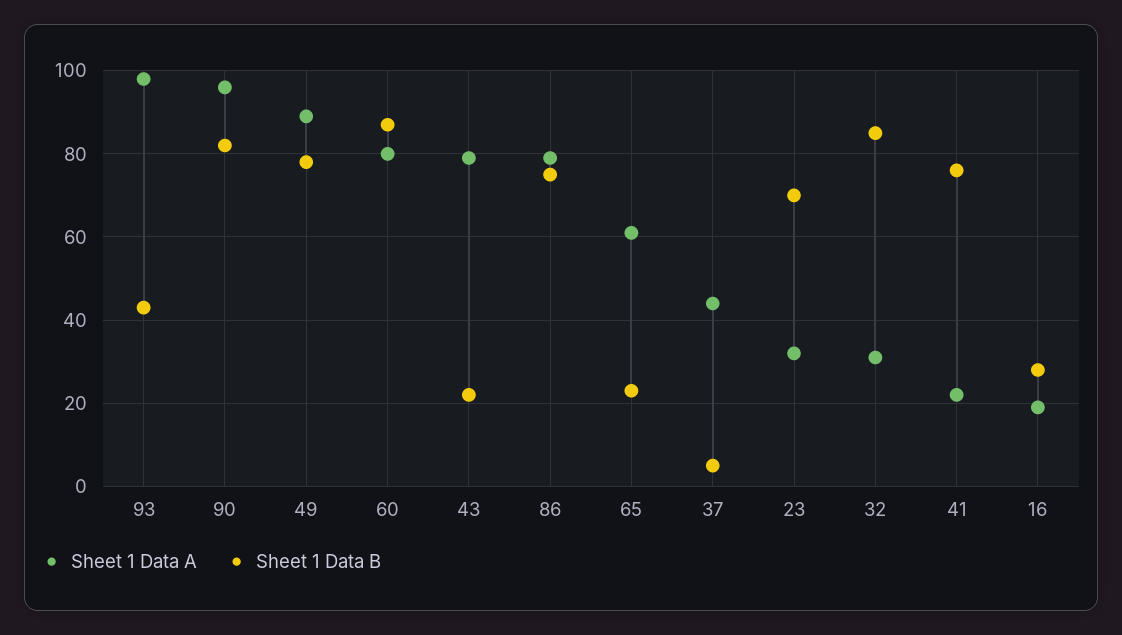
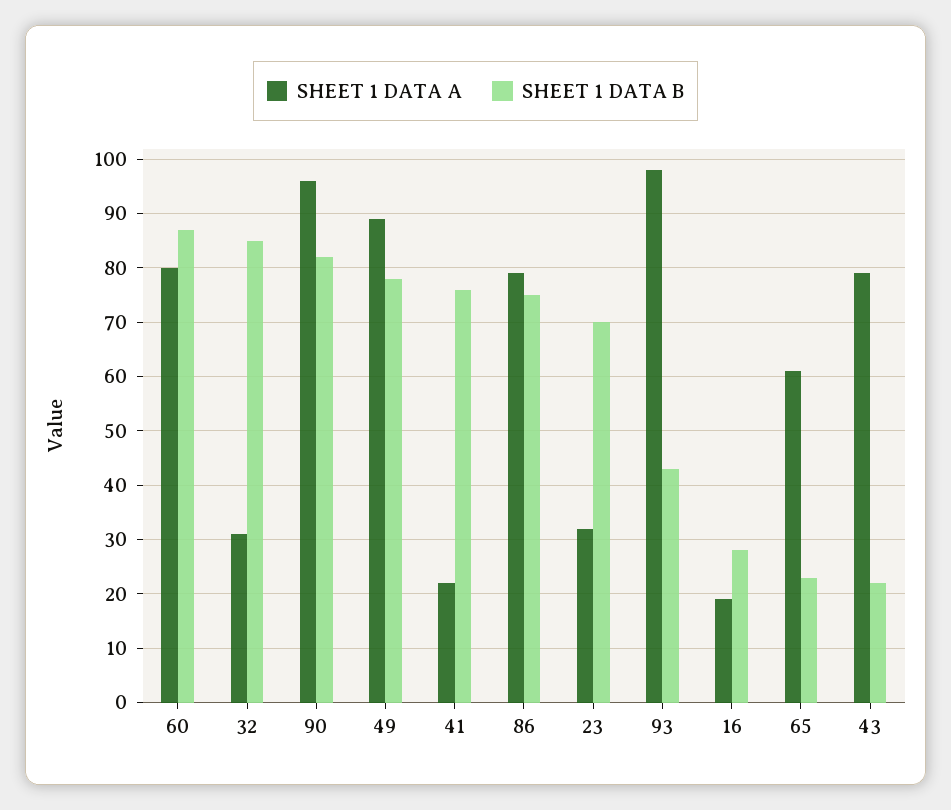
Sheet 1 Data A, 37: 45 -> none
Sheet 1 Data B, 37: 5 -> none

